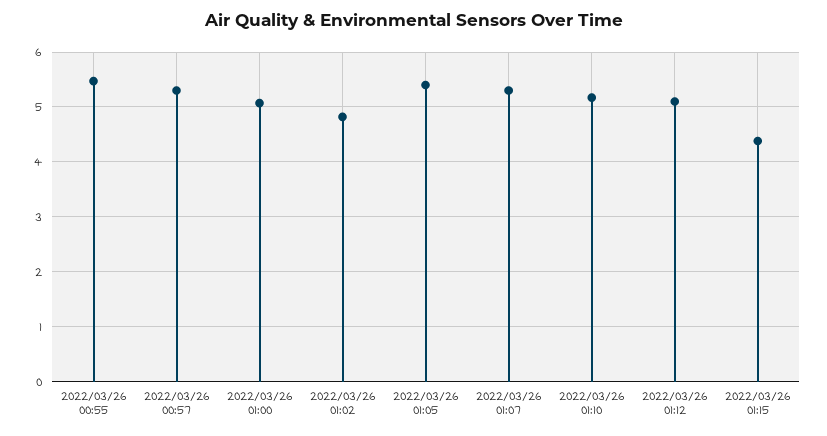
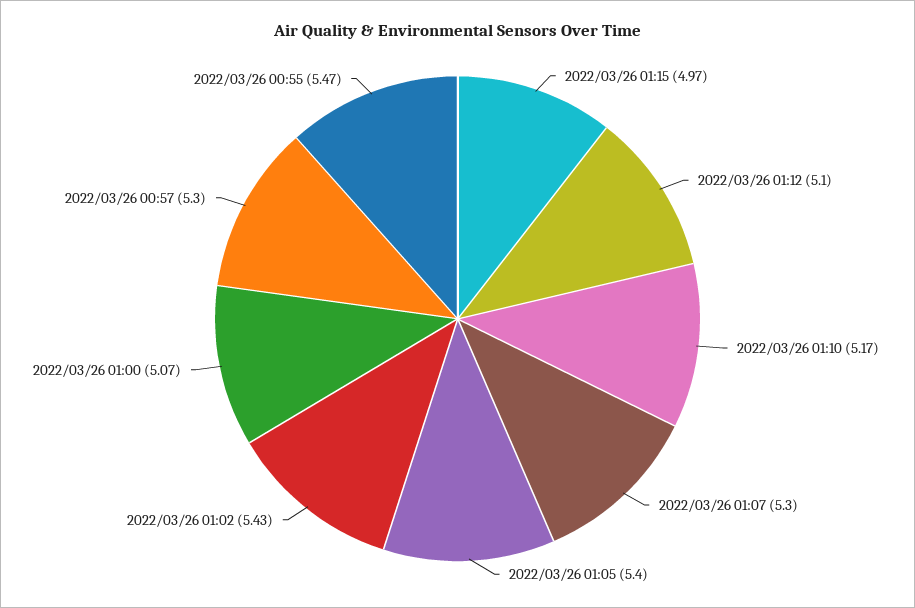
2022/03/26 01:02: 4.8 -> 5.43
2022/03/26 01:15: 4.4 -> 4.97

